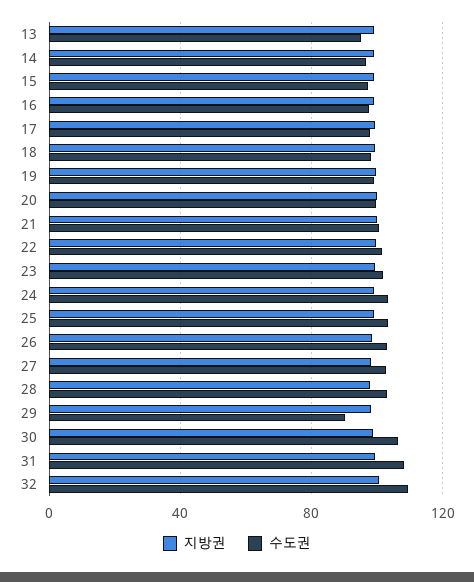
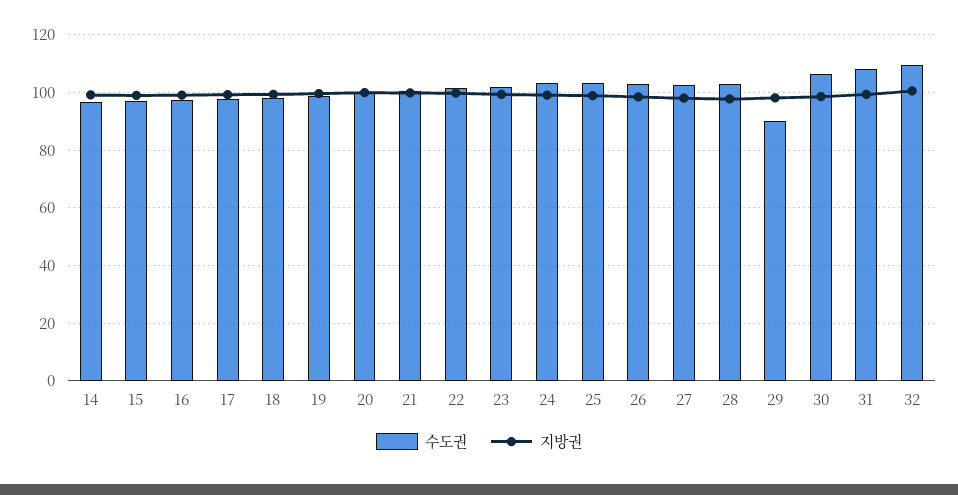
지방권, 13: 100 -> none
수도권, 13: 95 -> none

